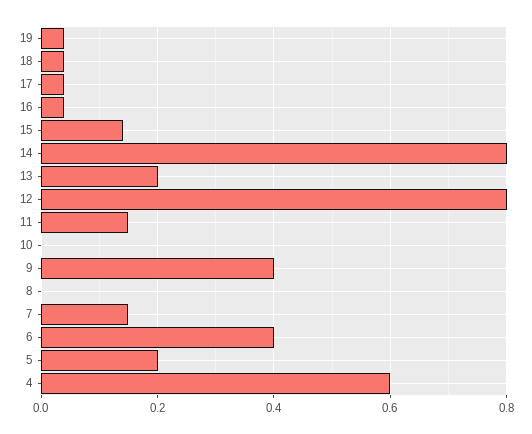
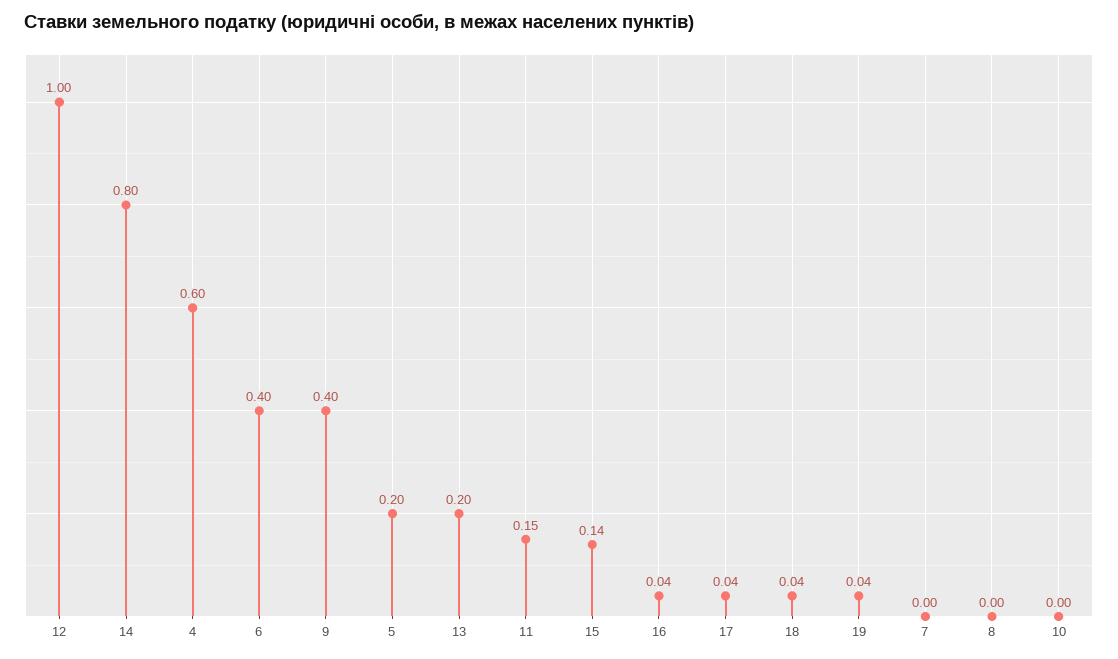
12: 0.8 -> 1
7: 0.15 -> 0

